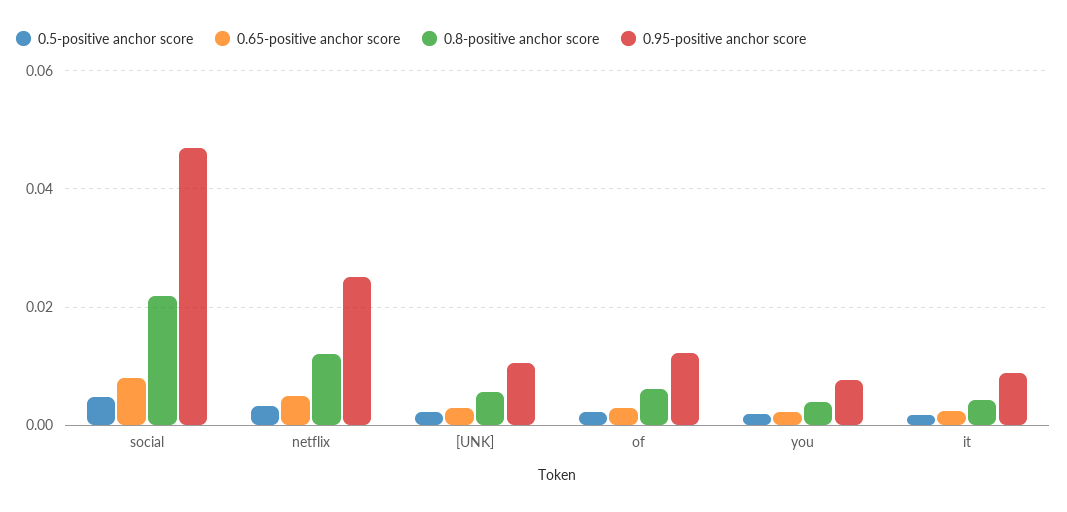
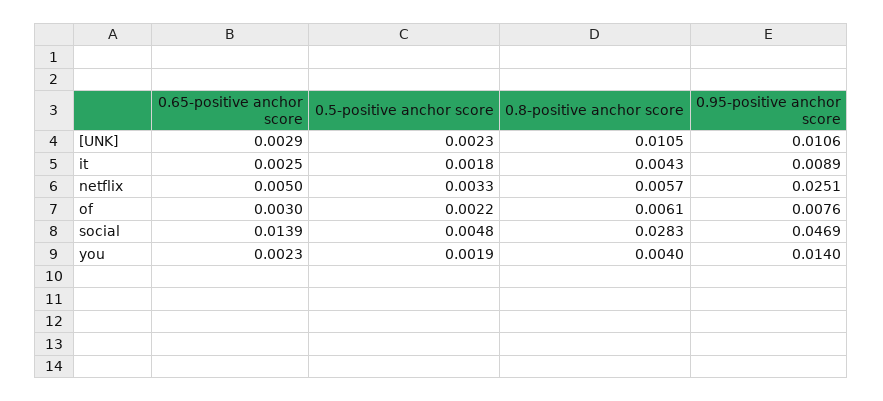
0.65-positive anchor score, social: 0.008 -> 0.0139
0.8-positive anchor score, social: 0.022 -> 0.0283
0.8-positive anchor score, netflix: 0.012 -> 0.0057
0.8-positive anchor score, [UNK]: 0.006 -> 0.0105
0.95-positive anchor score, of: 0.012 -> 0.0076
0.95-positive anchor score, you: 0.008 -> 0.014

